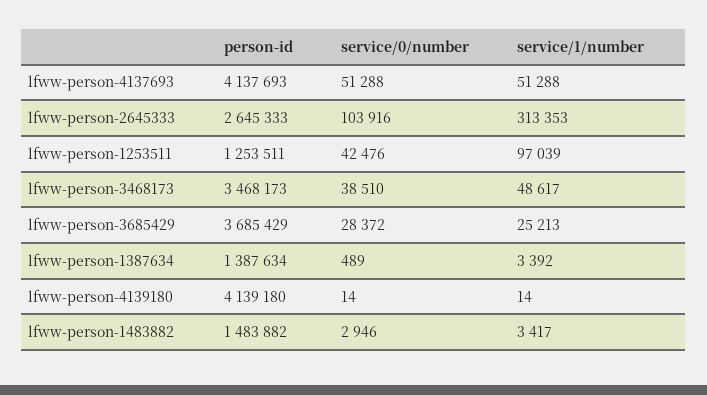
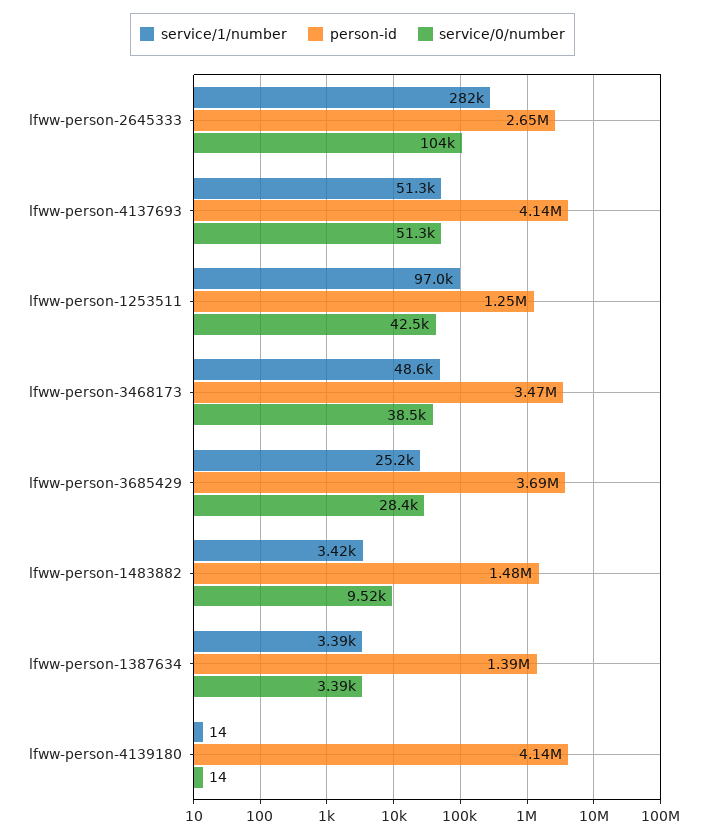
service/1/number, lfww-person-2645333: 313353 -> 282000
service/0/number, lfww-person-1387634: 489 -> 3390
service/0/number, lfww-person-1483882: 2946 -> 9520

